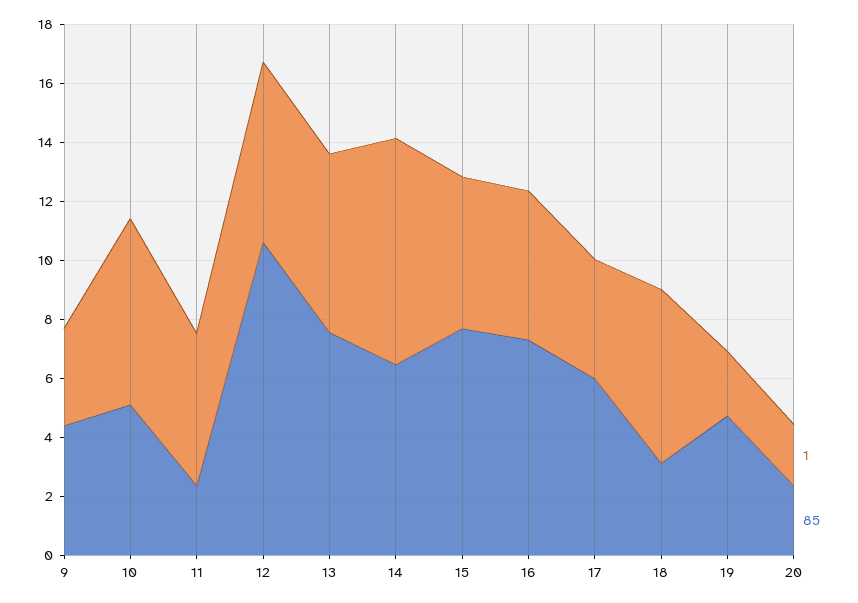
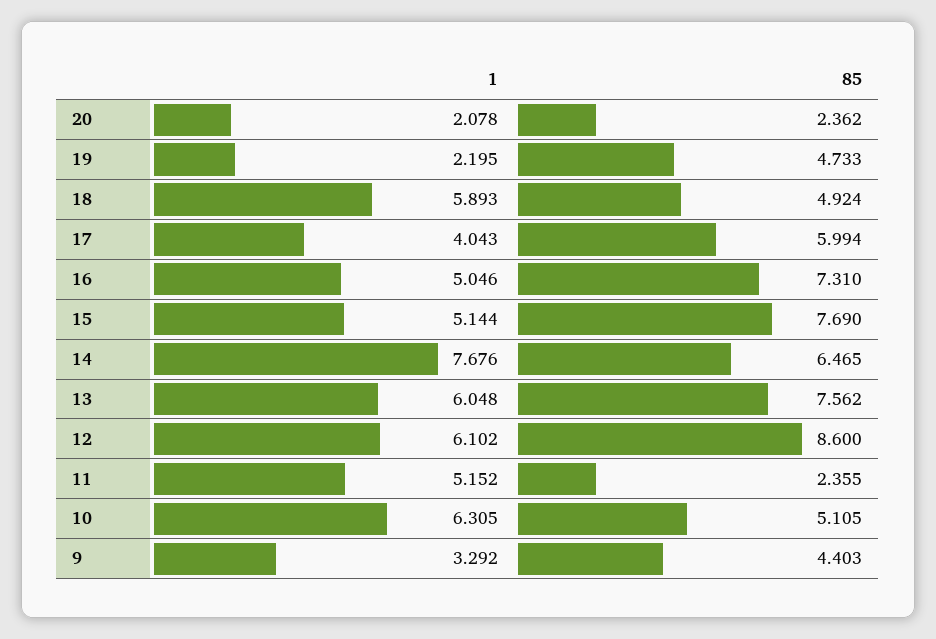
85, 12: 10.5 -> 8.6
85, 18: 3 -> 4.924

